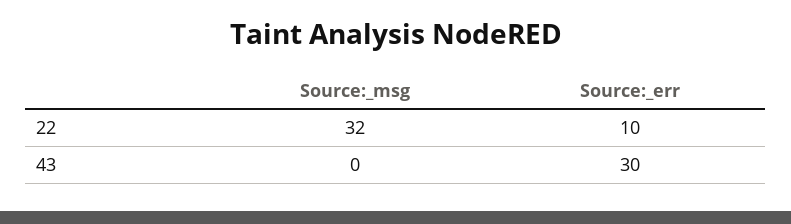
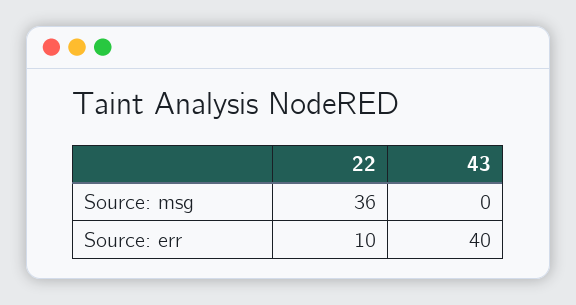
Source:_msg, 22: 32 -> 36
Source:_err, 43: 30 -> 40

